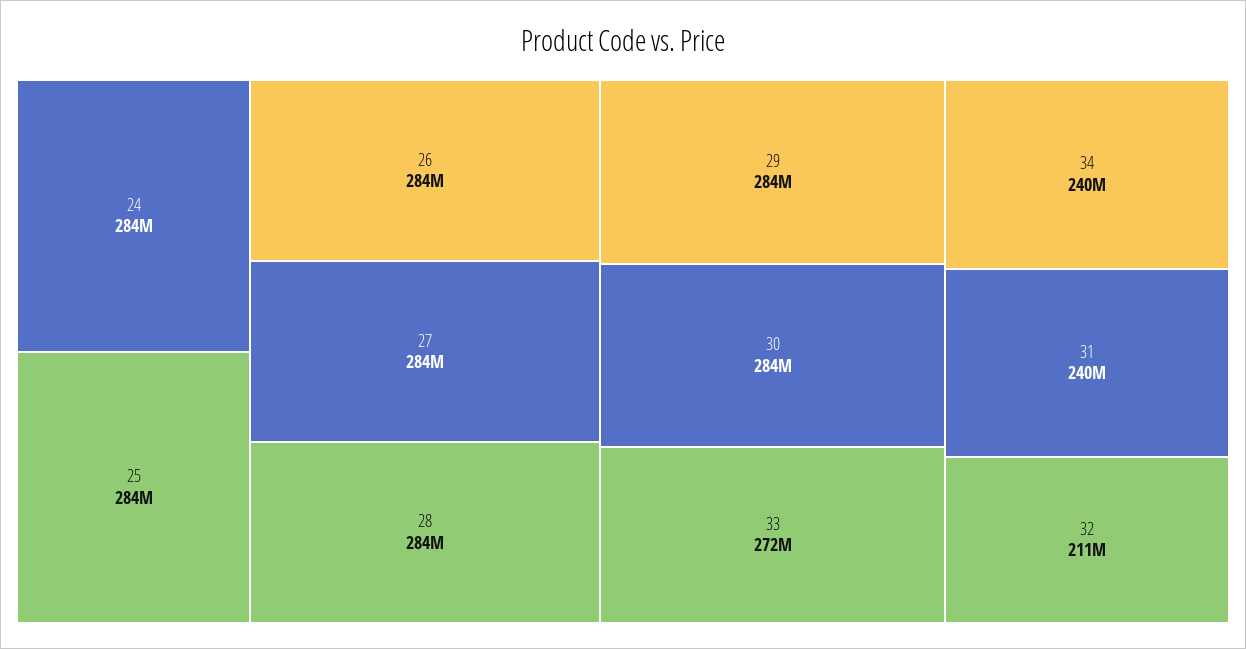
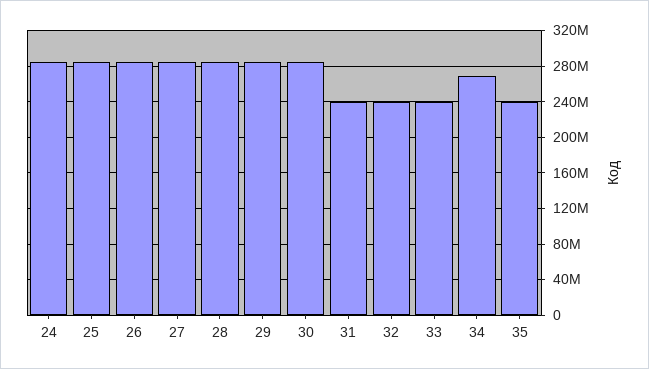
33: 272000000 -> 240000000
34: 240000000 -> 270000000
32: 211000000 -> 240000000
35: none -> 240000000

